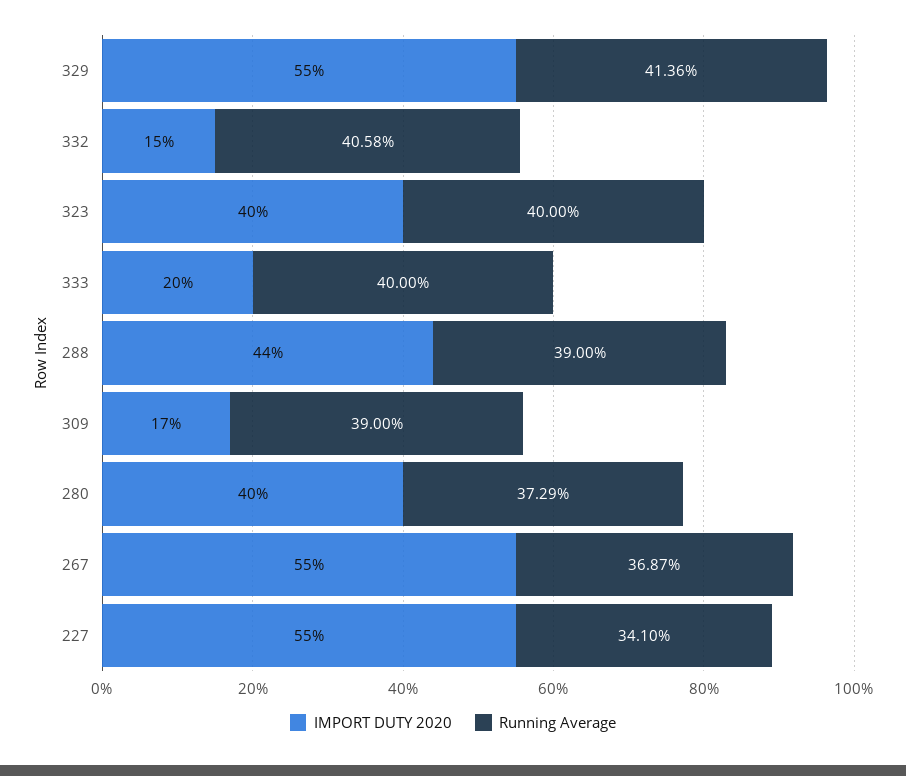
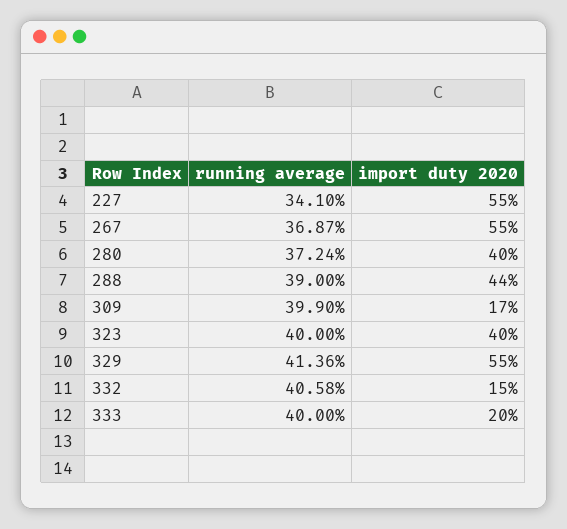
Running Average, 309: 39 -> 39.9
Running Average, 280: 37.29 -> 37.24

